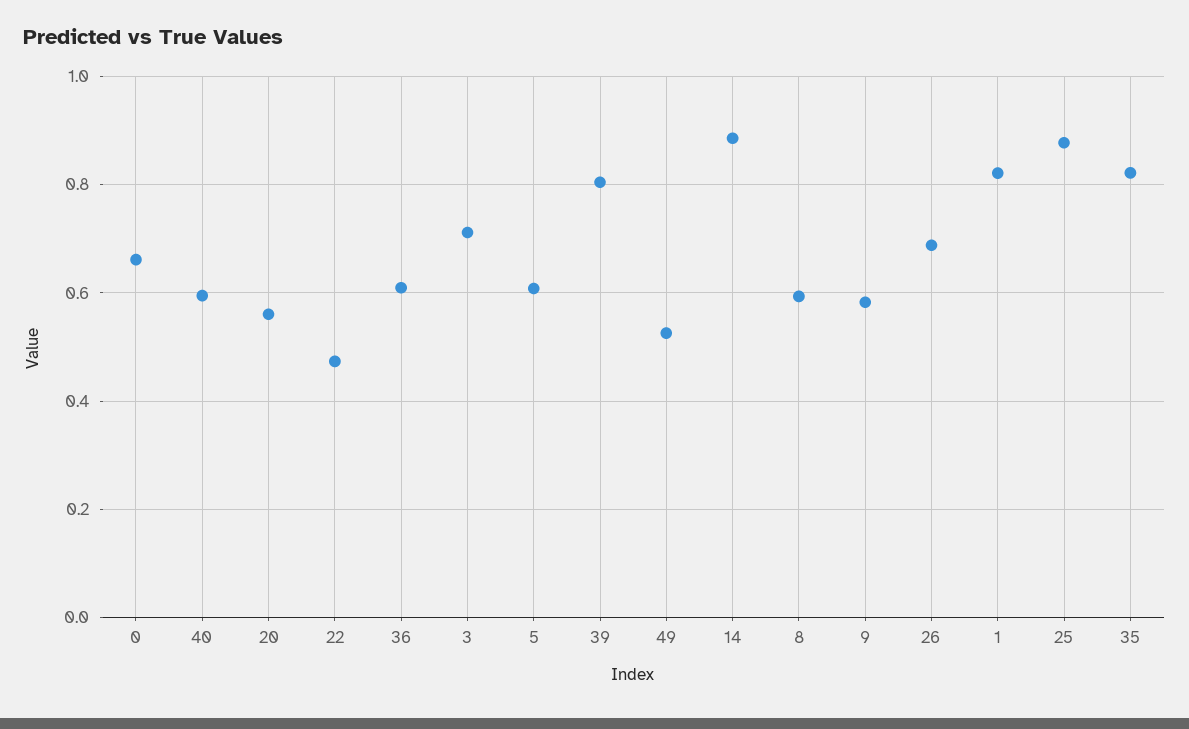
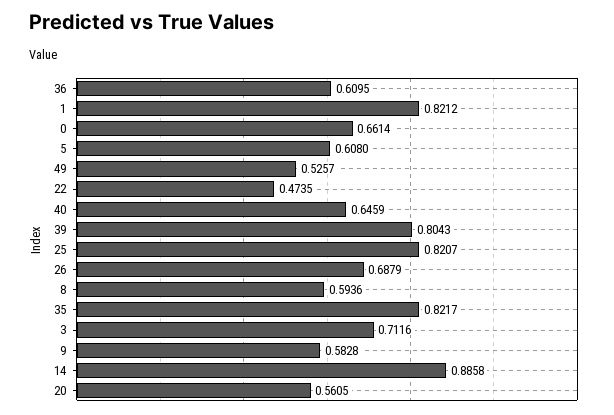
40: 0.6 -> 0.6459
25: 0.88 -> 0.8207

